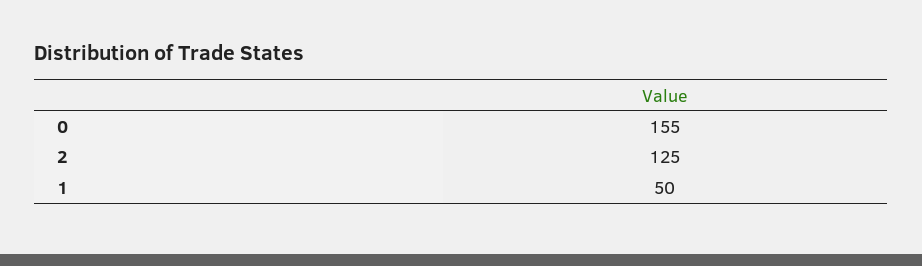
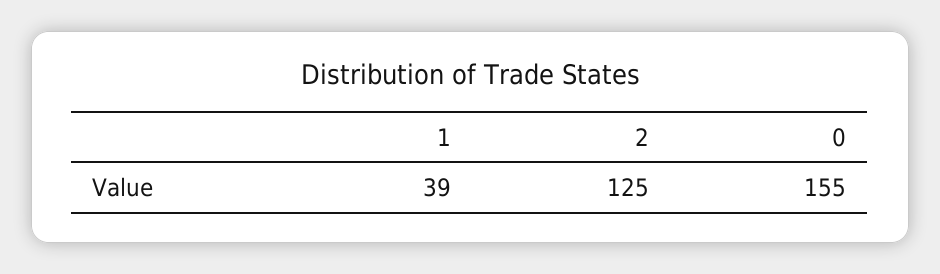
1: 50 -> 39

